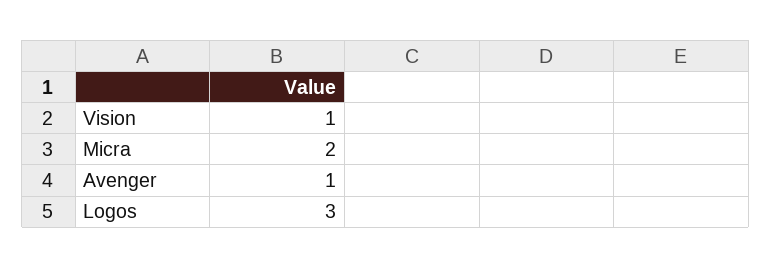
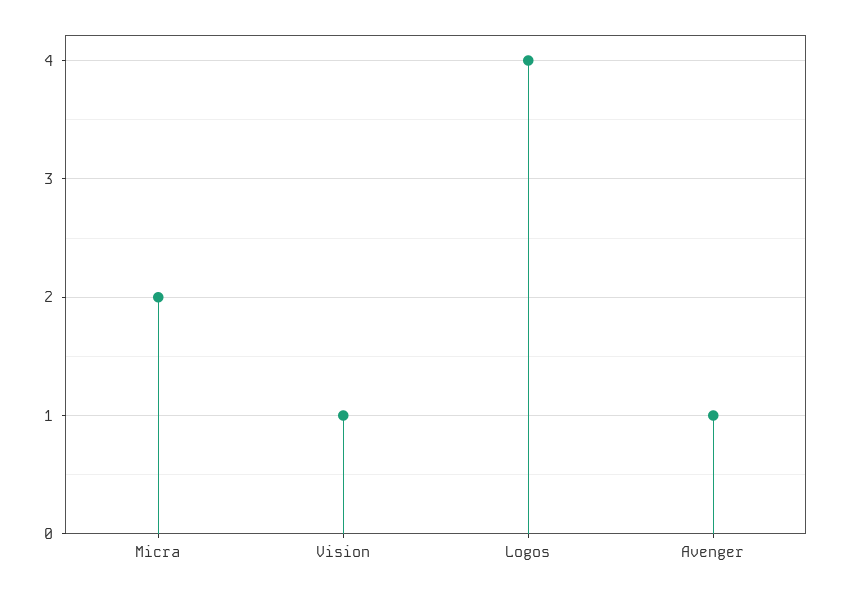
Logos: 3 -> 4

